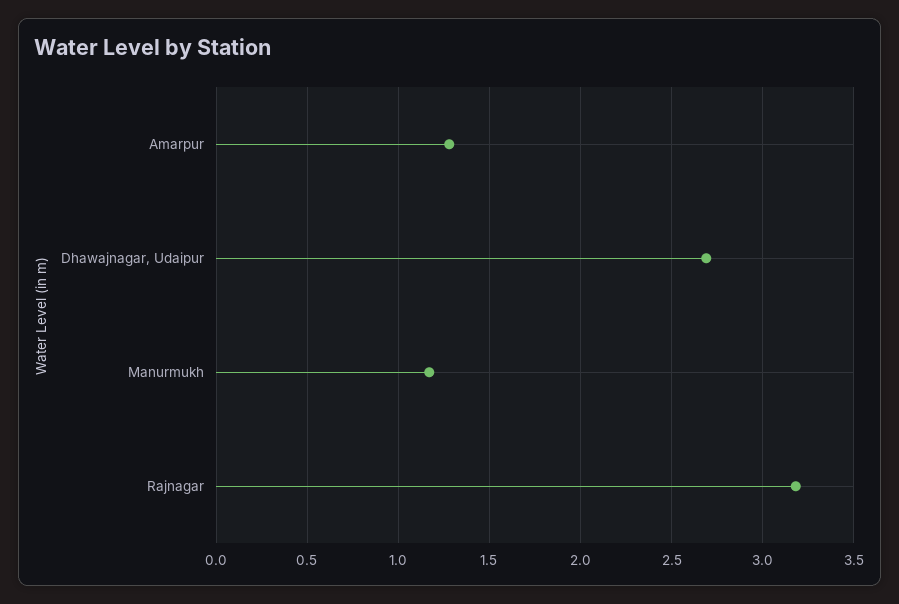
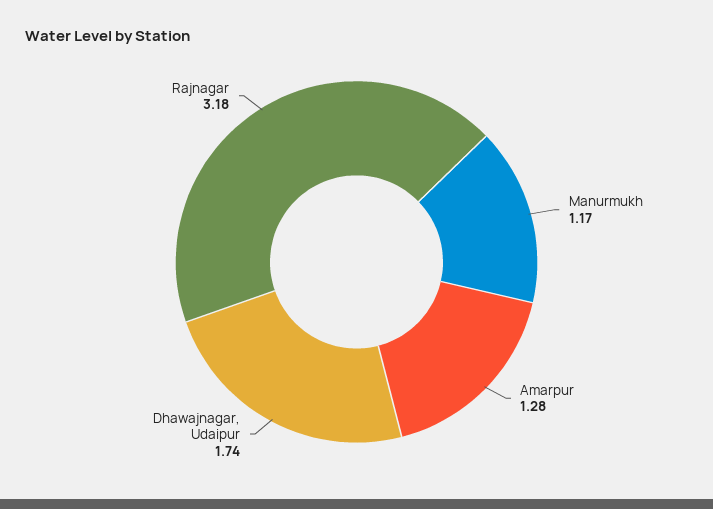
Dhawajnagar, Udaipur: 2.7 -> 1.74

